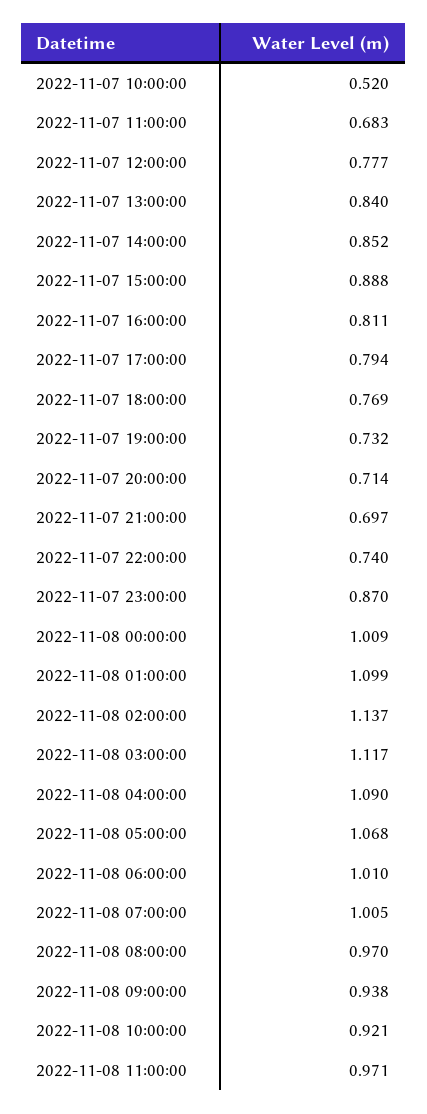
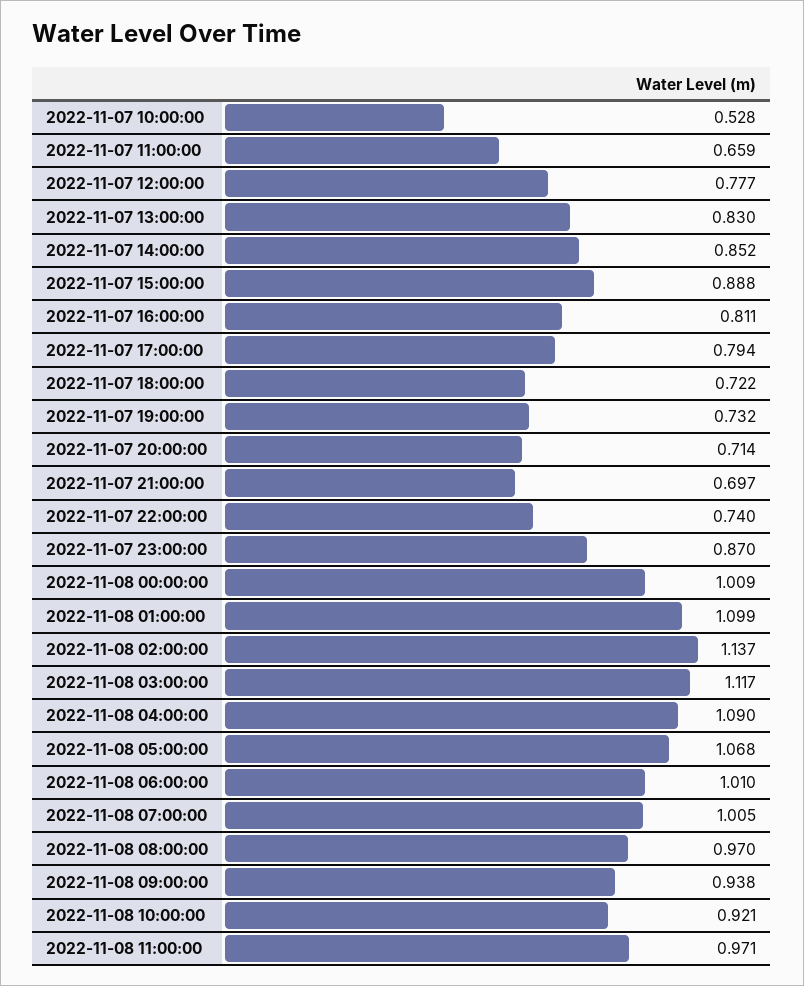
2022-11-07 10:00:00: 0.52 -> 0.528
2022-11-07 11:00:00: 0.683 -> 0.659
2022-11-07 13:00:00: 0.84 -> 0.83
2022-11-07 18:00:00: 0.769 -> 0.722

